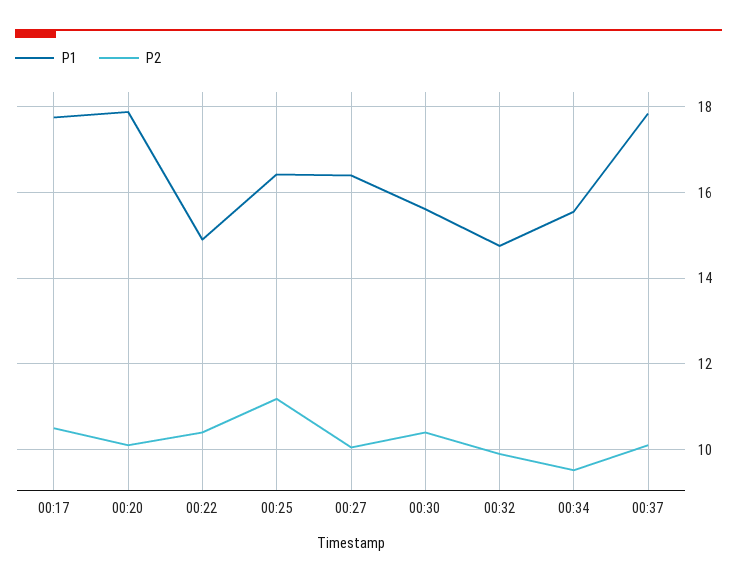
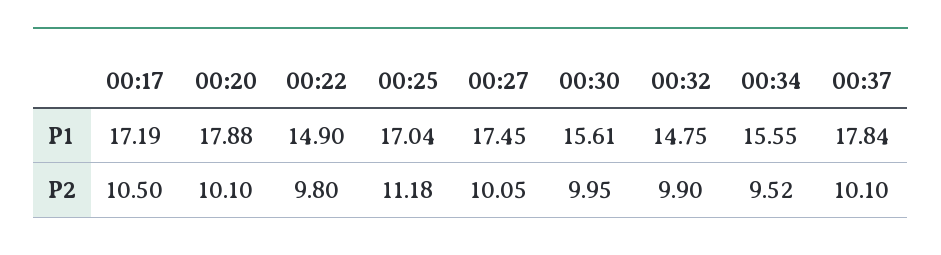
P1, 00:17: 17.8 -> 17.19
P2, 00:22: 10.4 -> 9.8
P1, 00:25: 16.4 -> 17.04
P1, 00:27: 16.4 -> 17.45
P2, 00:30: 10.4 -> 9.95

